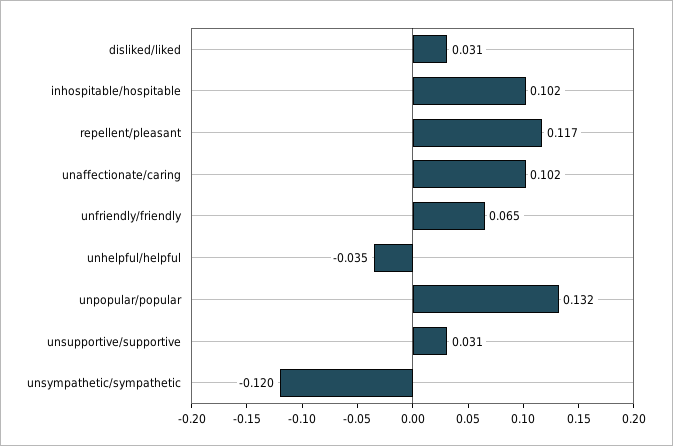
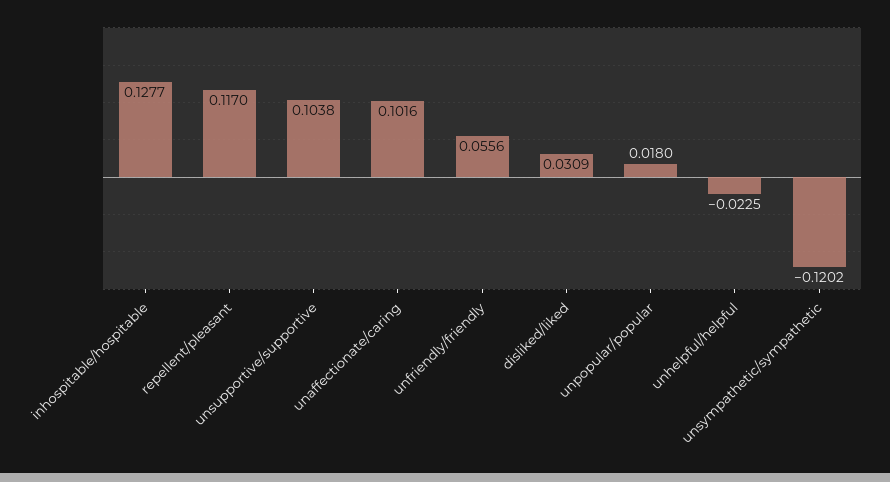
inhospitable/hospitable: 0.102 -> 0.1277
unfriendly/friendly: 0.065 -> 0.0556
unhelpful/helpful: -0.035 -> -0.0225
unpopular/popular: 0.132 -> 0.018
unsupportive/supportive: 0.031 -> 0.1038

